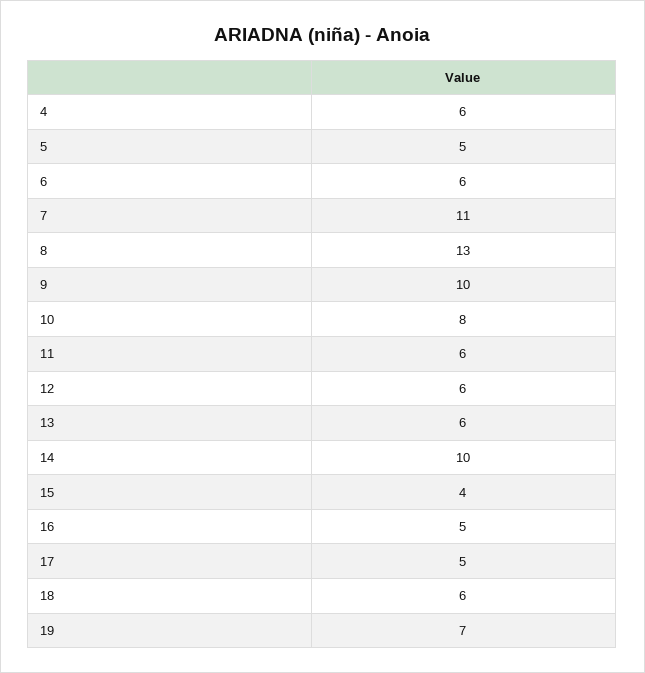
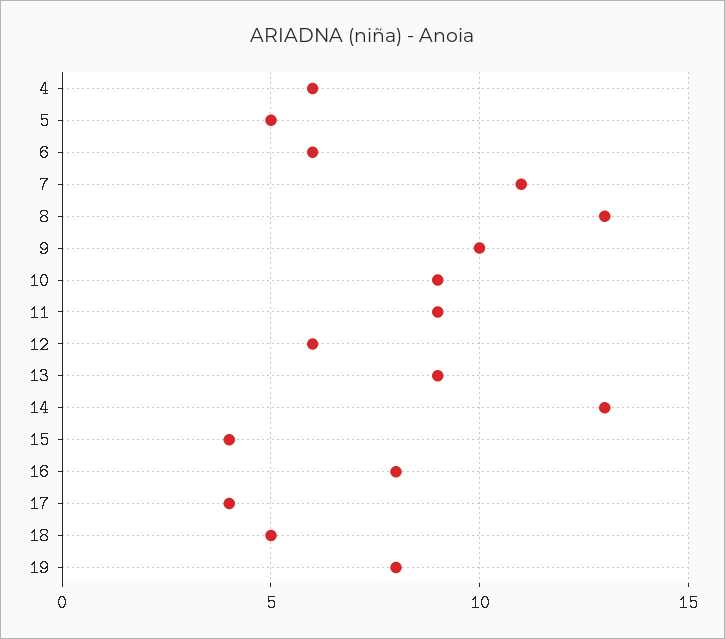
10: 8 -> 9
11: 6 -> 9
13: 6 -> 9
14: 10 -> 13
16: 5 -> 8
17: 5 -> 4
18: 6 -> 5
19: 7 -> 8

